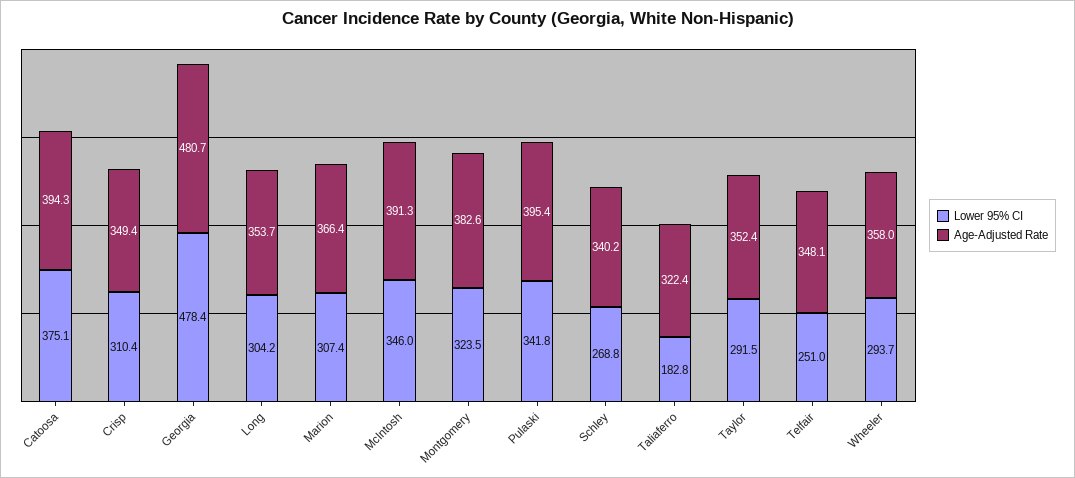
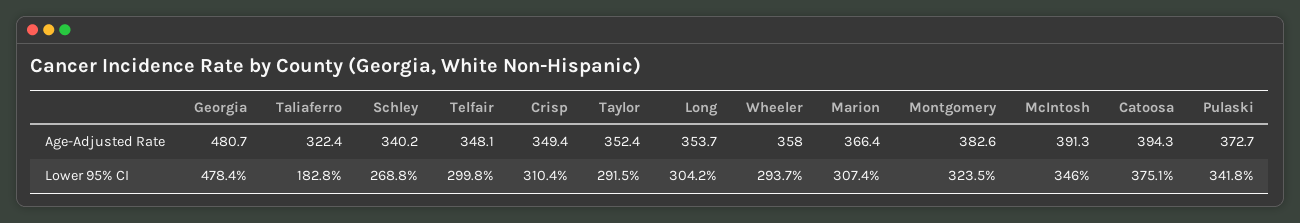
Age-Adjusted Rate, Pulaski: 395.4 -> 372.7
Lower 95% CI, Telfair: 251 -> 299.8

